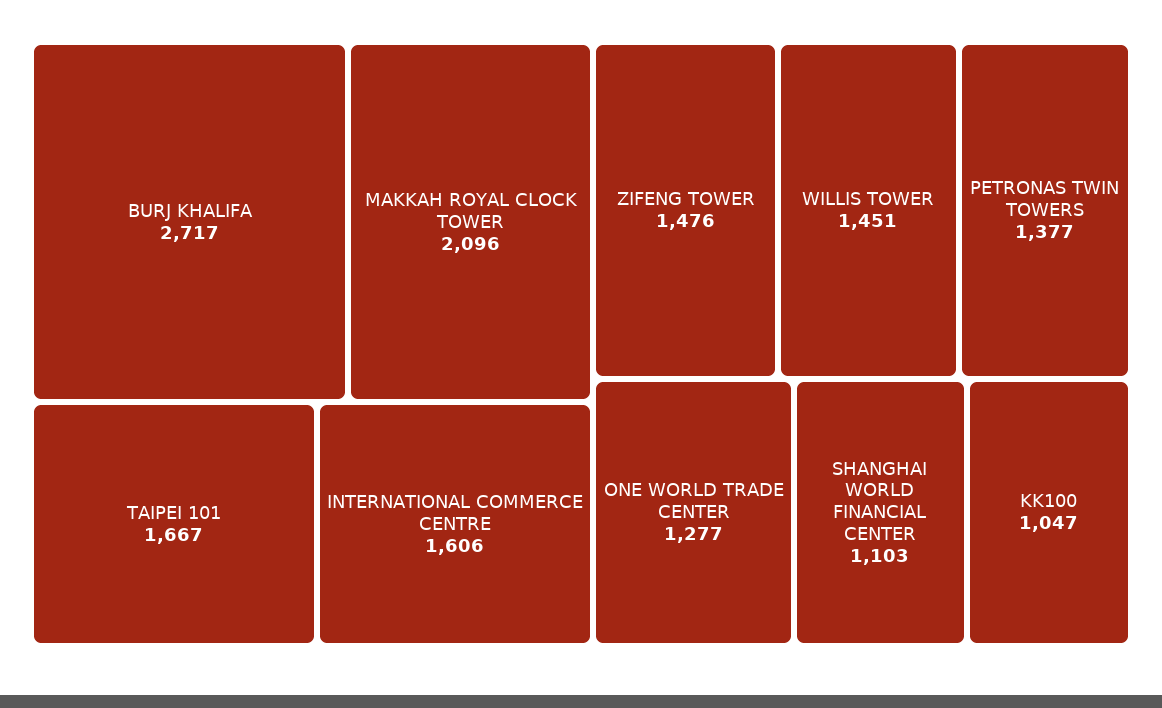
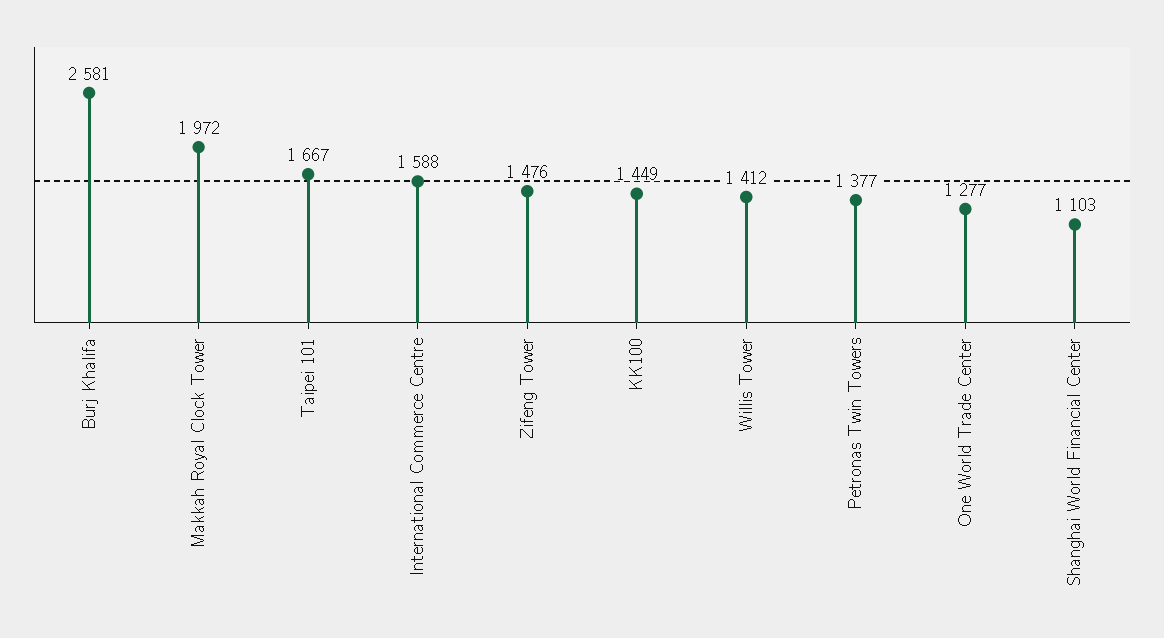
BURJ KHALIFA: 2717 -> 2581
MAKKAH ROYAL CLOCK TOWER: 2096 -> 1972
INTERNATIONAL COMMERCE CENTRE: 1606 -> 1588
WILLIS TOWER: 1451 -> 1412
KK100: 1047 -> 1449

